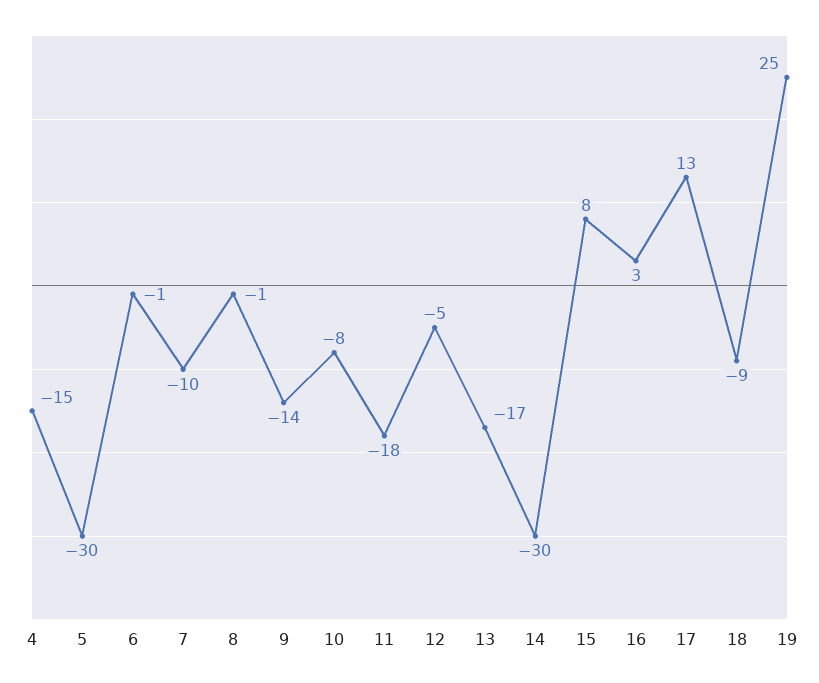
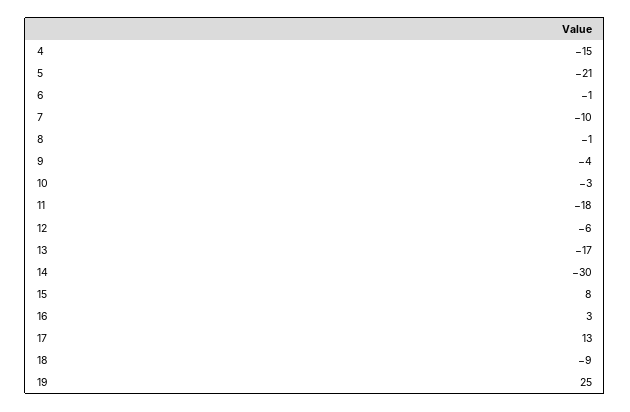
5: -30 -> -21
9: -14 -> -4
10: -8 -> -3
12: -5 -> -6

